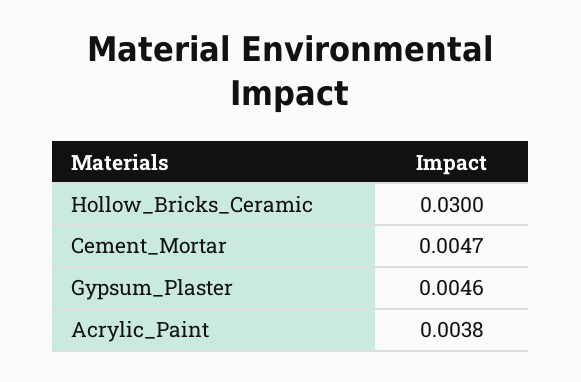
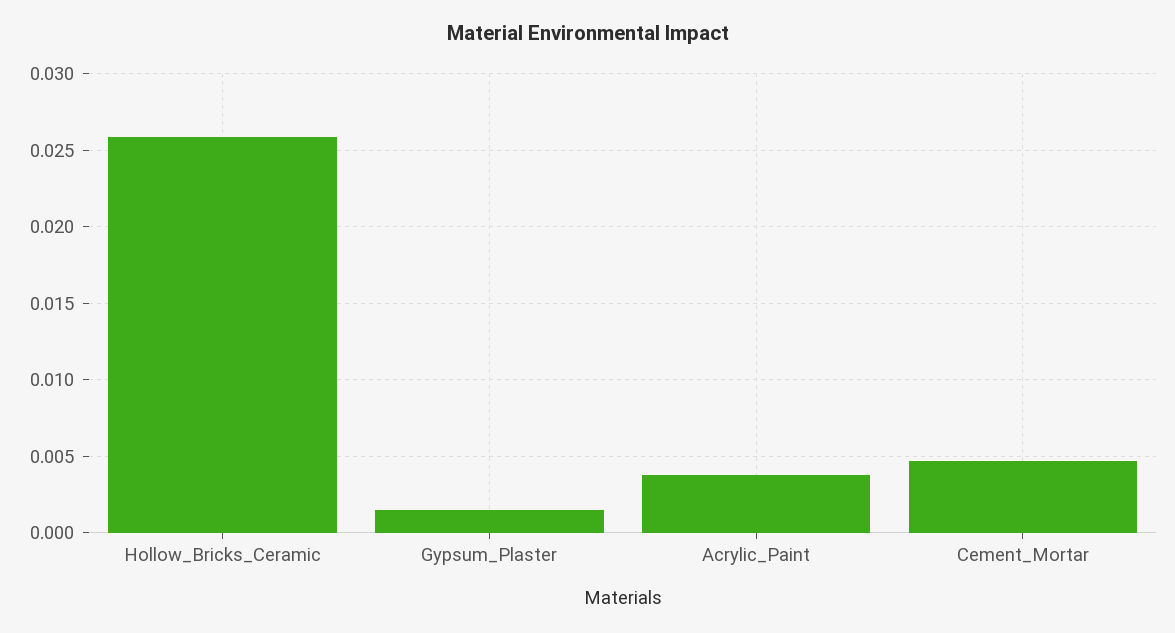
Hollow_Bricks_Ceramic: 0.03 -> 0.026
Gypsum_Plaster: 0.0046 -> 0.0015

